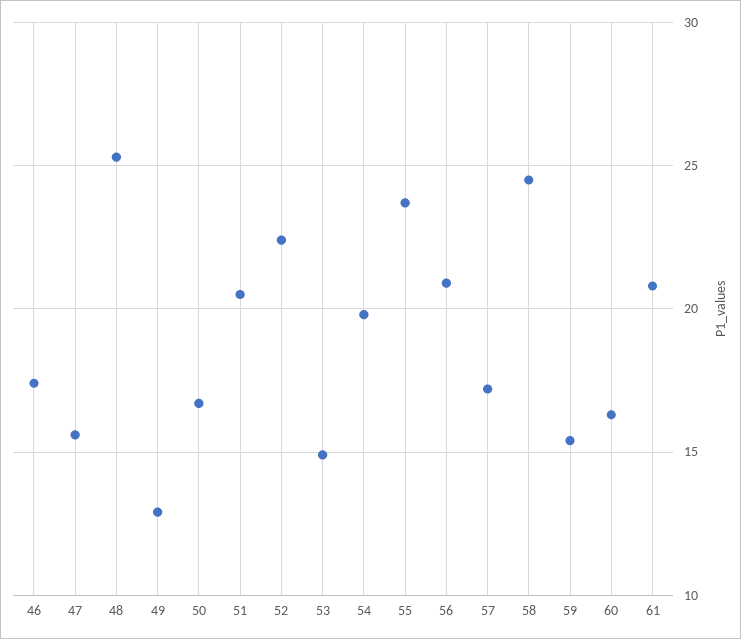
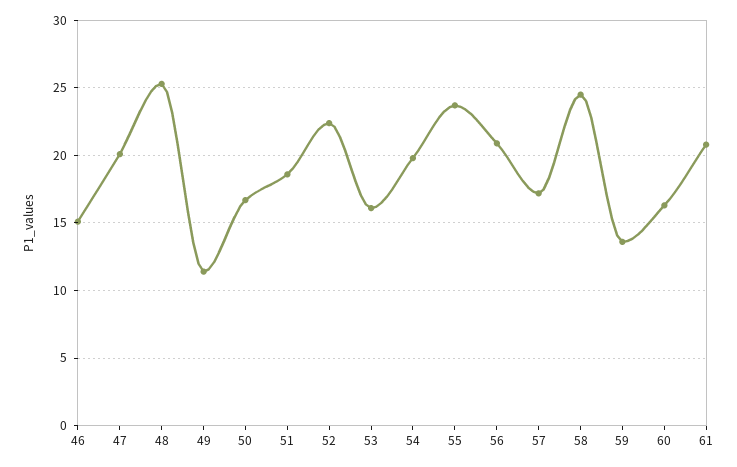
46: 17.5 -> 15
47: 15.5 -> 20
49: 13 -> 11.5
51: 20.5 -> 18.5
53: 15 -> 16
59: 15.5 -> 13.5

